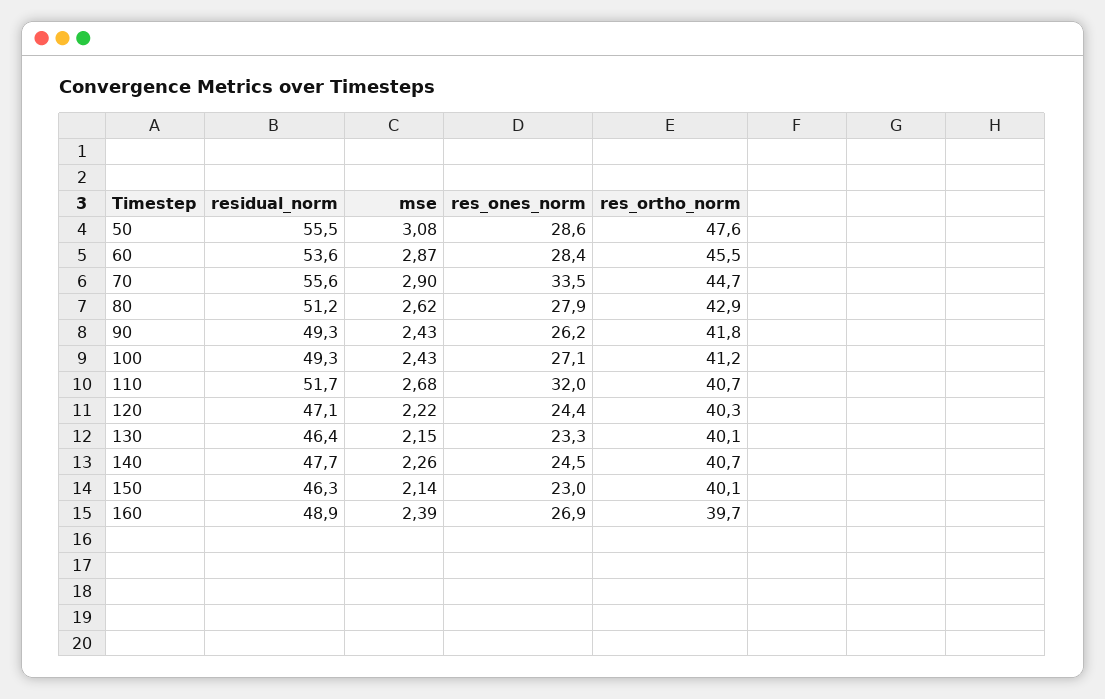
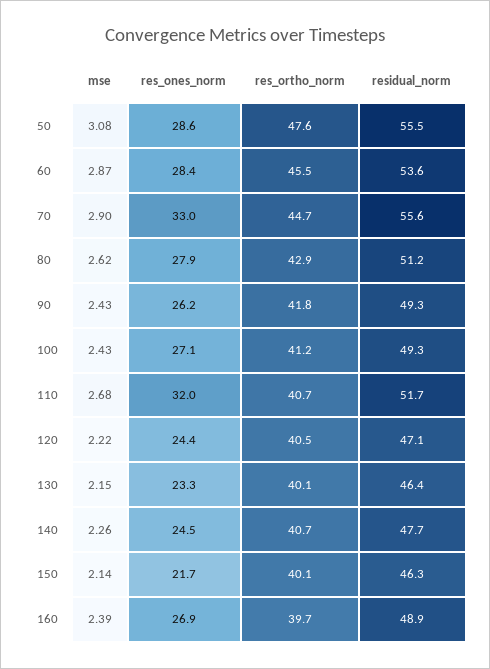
res_ones_norm, 70: 33.5 -> 33
res_ortho_norm, 120: 40.3 -> 40.5
res_ones_norm, 150: 23 -> 21.7

